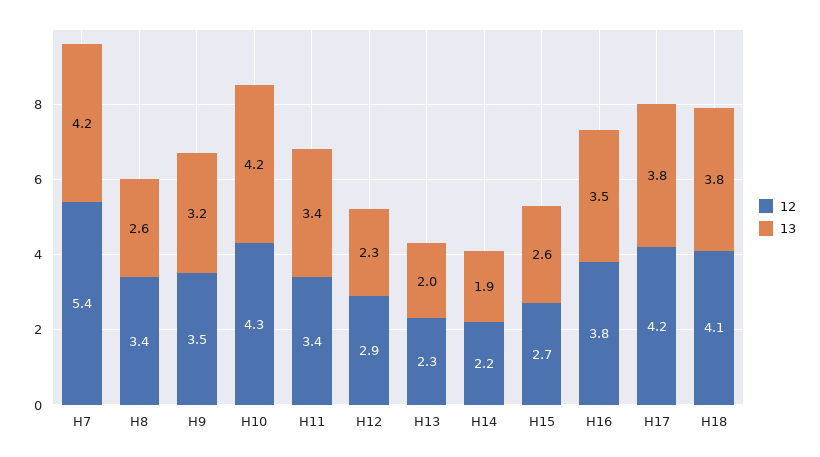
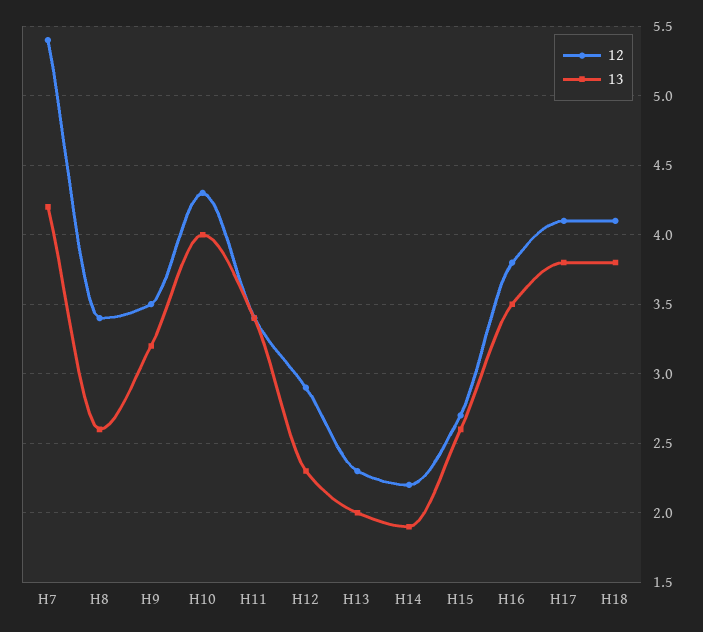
13, H10: 4.2 -> 4
12, H17: 4.2 -> 4.1

